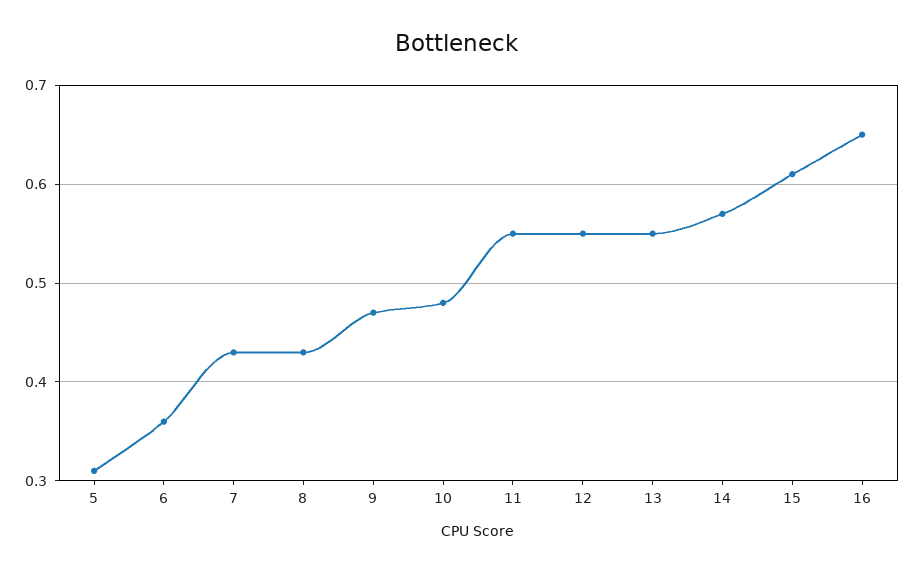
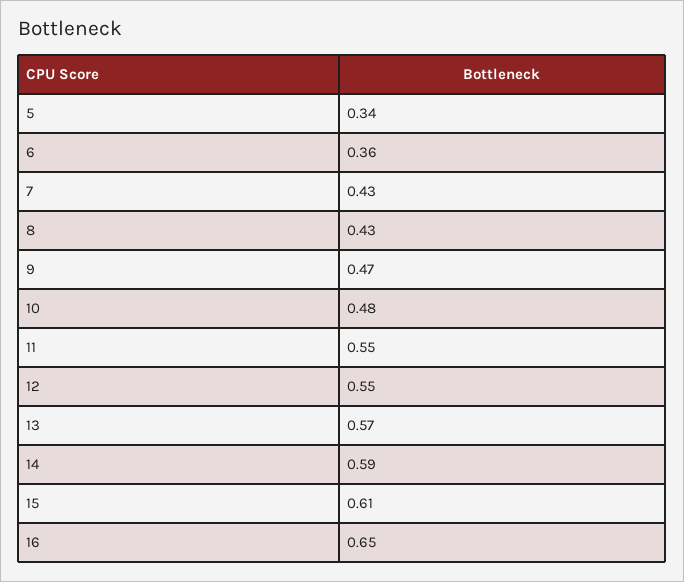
5: 0.31 -> 0.34
13: 0.55 -> 0.57
14: 0.57 -> 0.59

